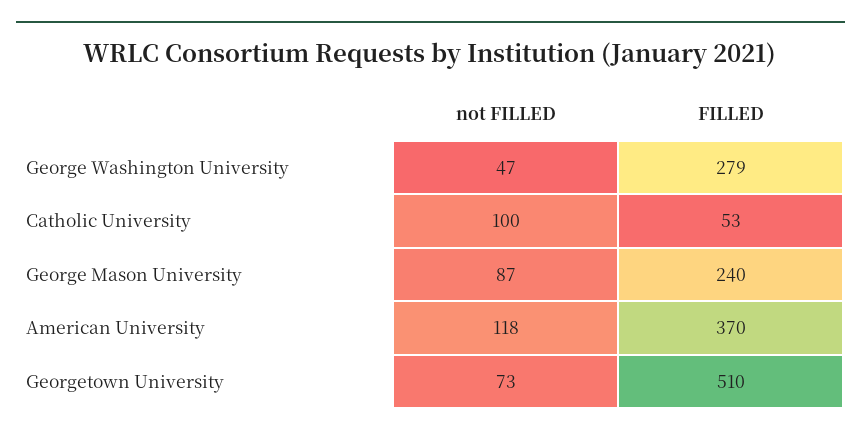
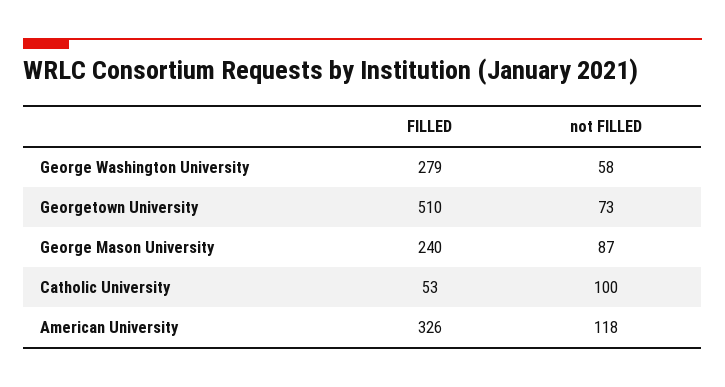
not FILLED, George Washington University: 47 -> 58
FILLED, American University: 370 -> 326

